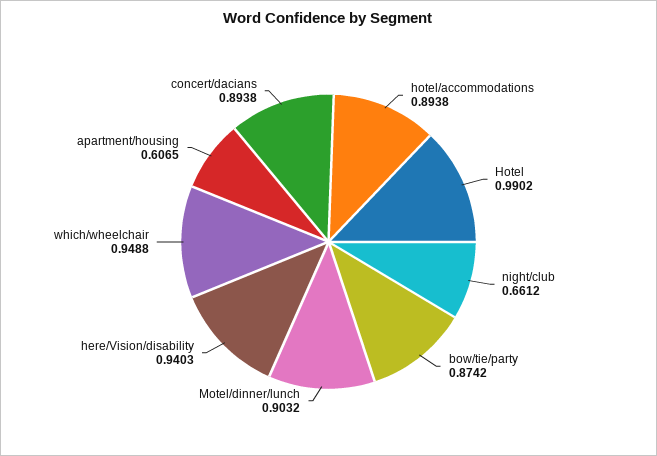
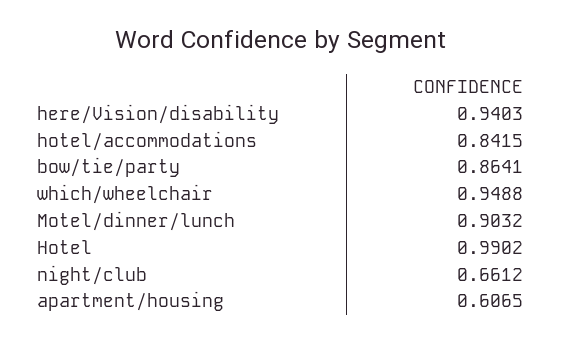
hotel/accommodations: 0.8938 -> 0.8415
bow/tie/party: 0.8742 -> 0.8641
concert/dacians: 0.8938 -> none

